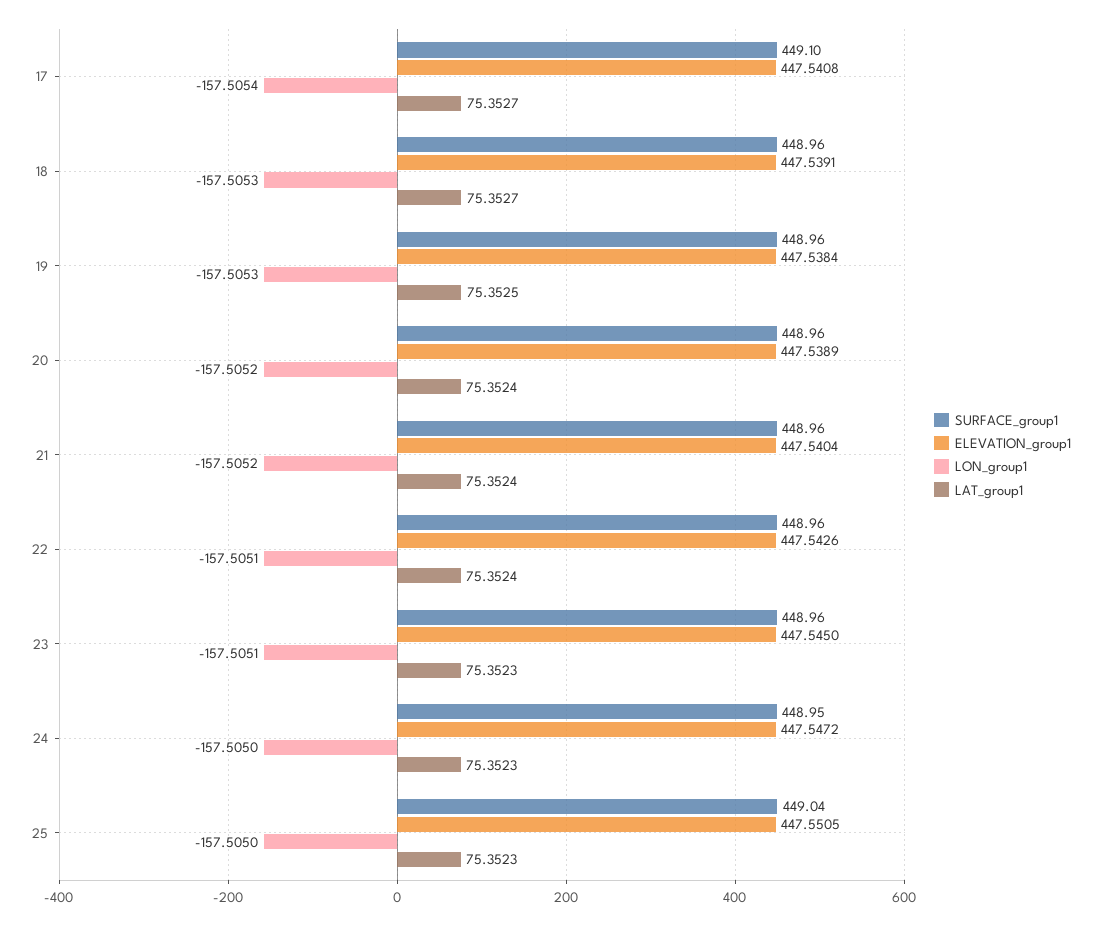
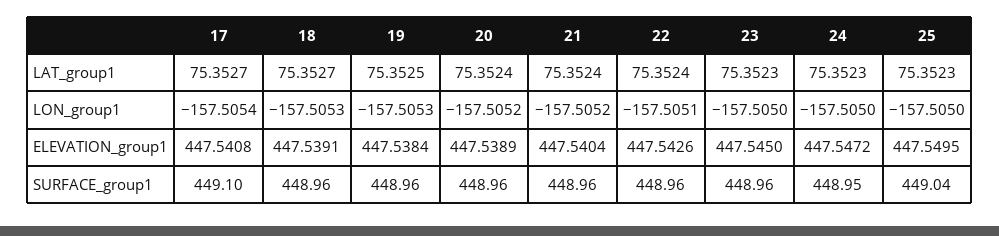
LON_group1, 23: -157.5051 -> -157.505
ELEVATION_group1, 25: 447.5505 -> 447.5495

